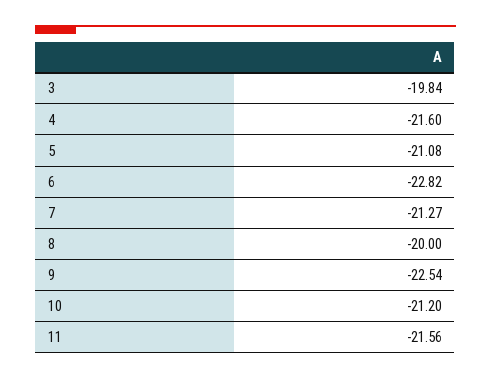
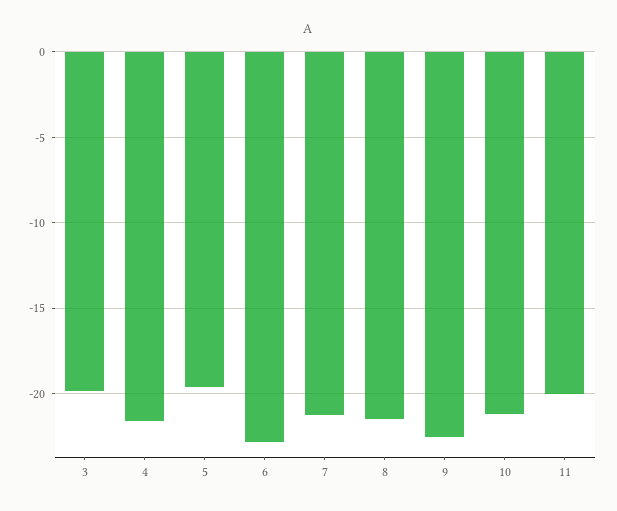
5: -21.08 -> -19.5
8: -20 -> -21.5
11: -21.56 -> -20

